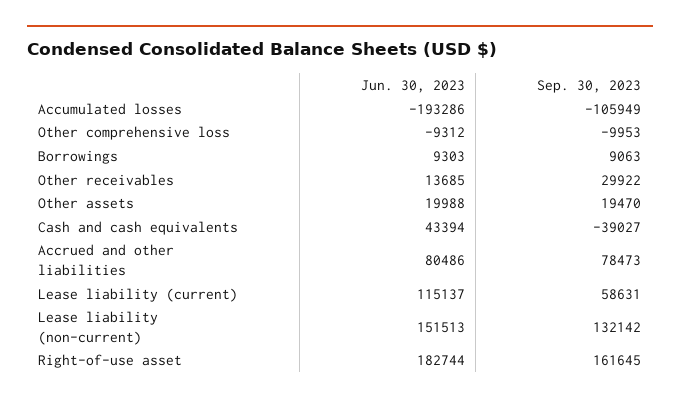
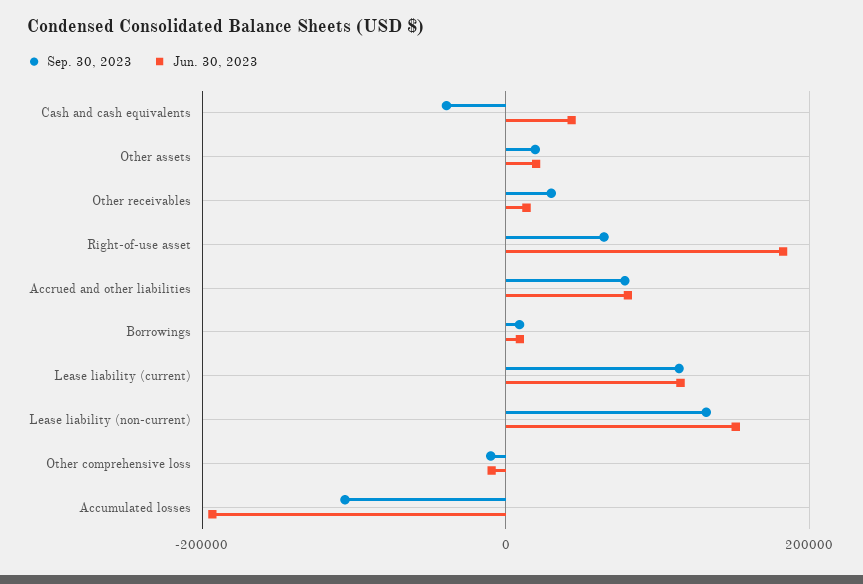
Sep. 30, 2023, Lease liability (current): 58631 -> 120000
Sep. 30, 2023, Right-of-use asset: 161645 -> 60000

